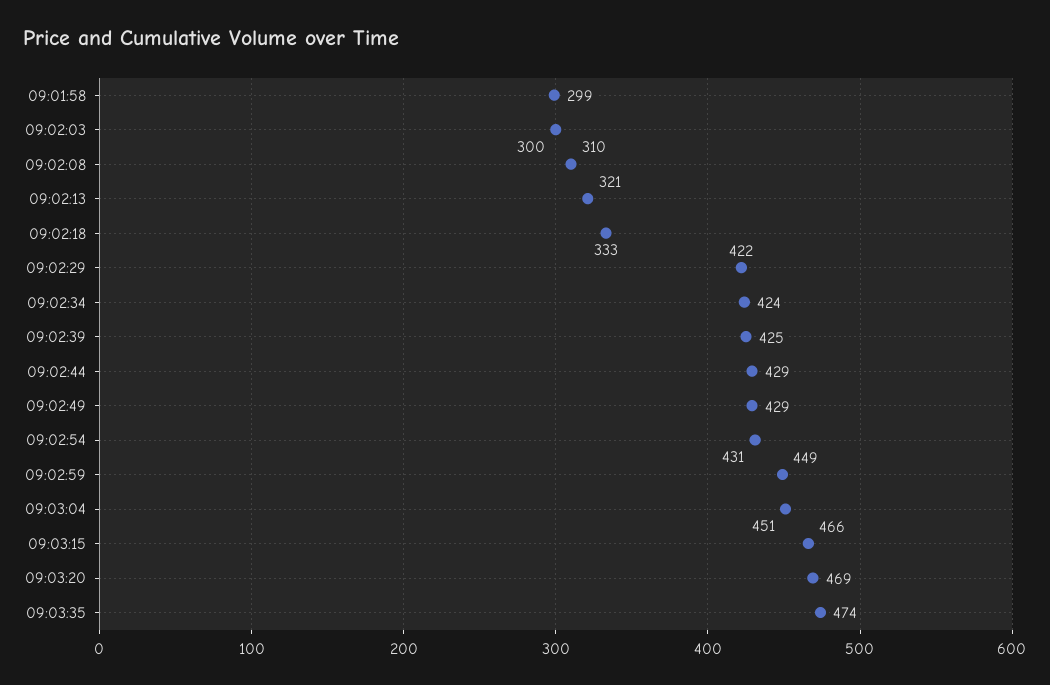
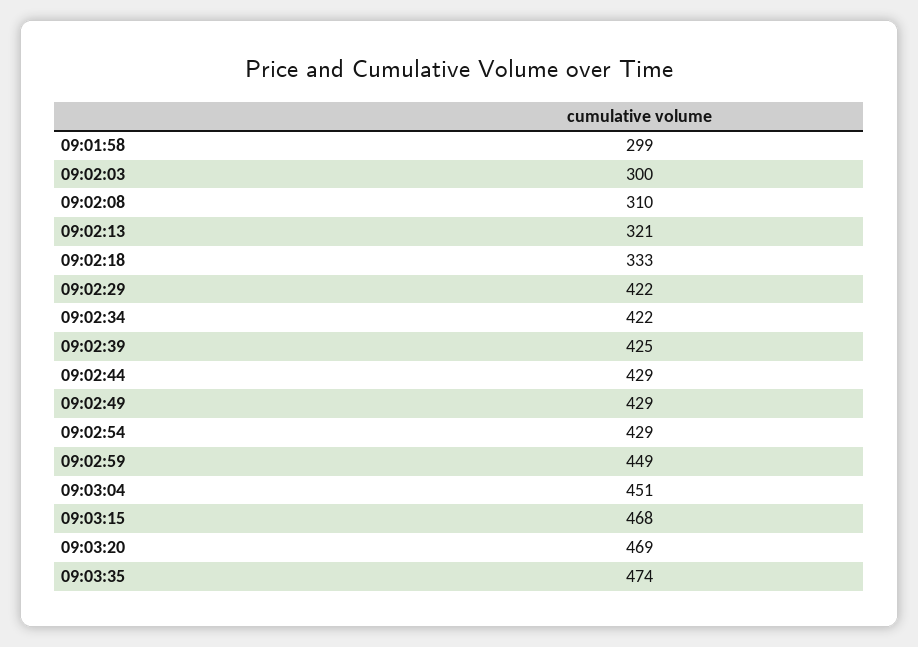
09:02:34: 424 -> 422
09:02:54: 431 -> 429
09:03:15: 466 -> 468

